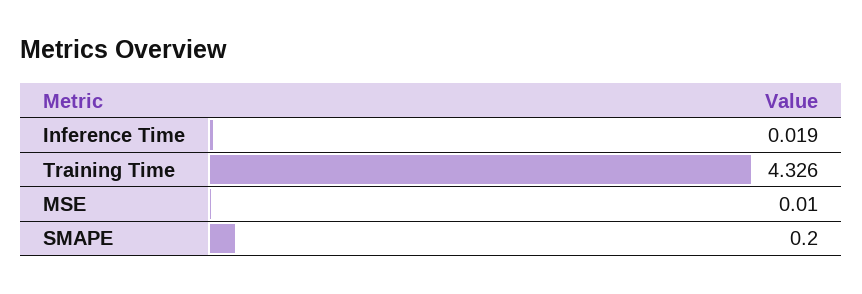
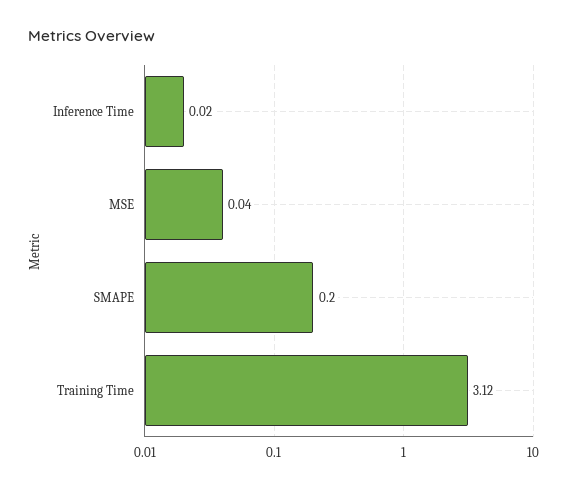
Training Time: 4.326 -> 3.12
MSE: 0.01 -> 0.04

